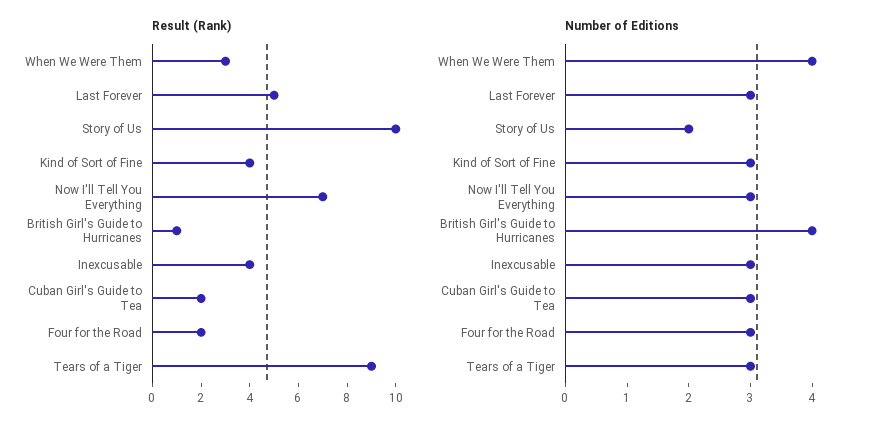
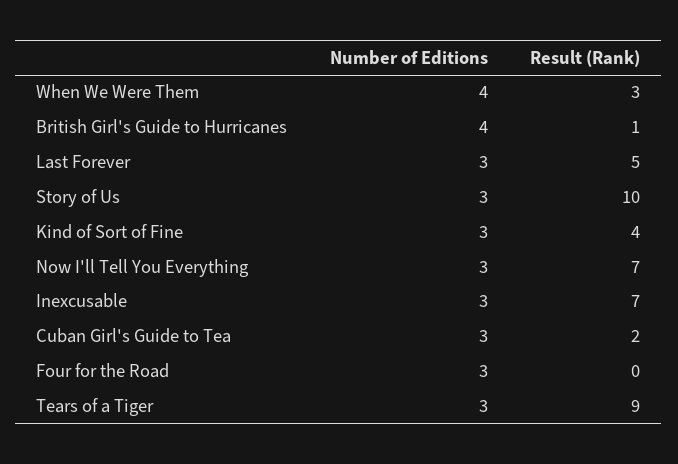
Result (Rank), Inexcusable: 4 -> 7
Result (Rank), Four for the Road: 2 -> 0
Number of Editions, Story of Us: 2 -> 3

